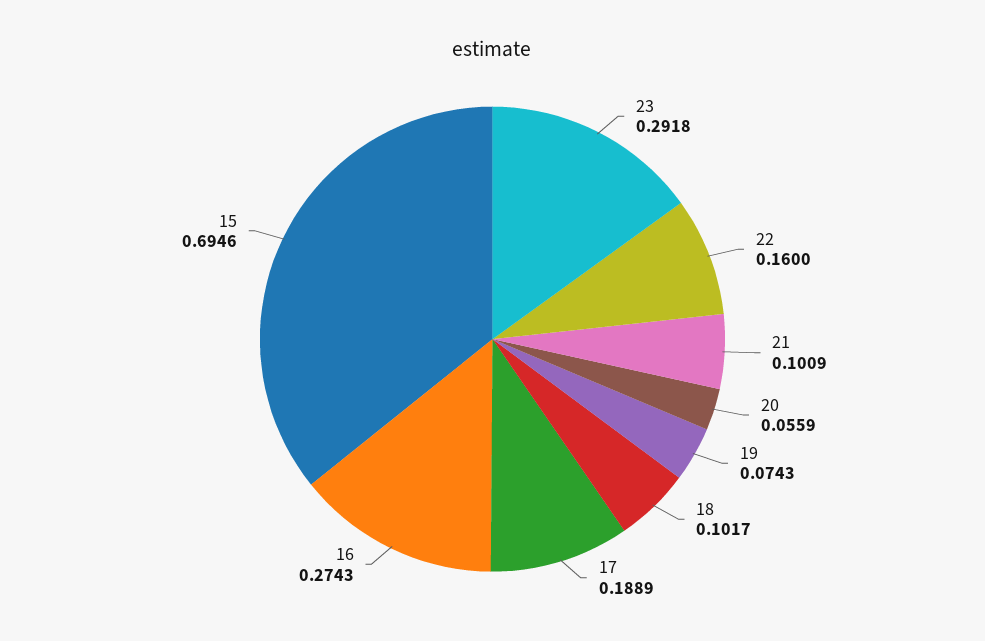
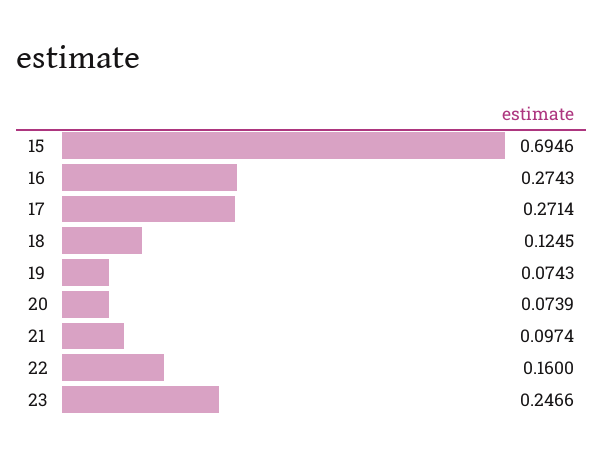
23: 0.2918 -> 0.2466
21: 0.1009 -> 0.0974
20: 0.0559 -> 0.0739
18: 0.1017 -> 0.1245
17: 0.1889 -> 0.2714

